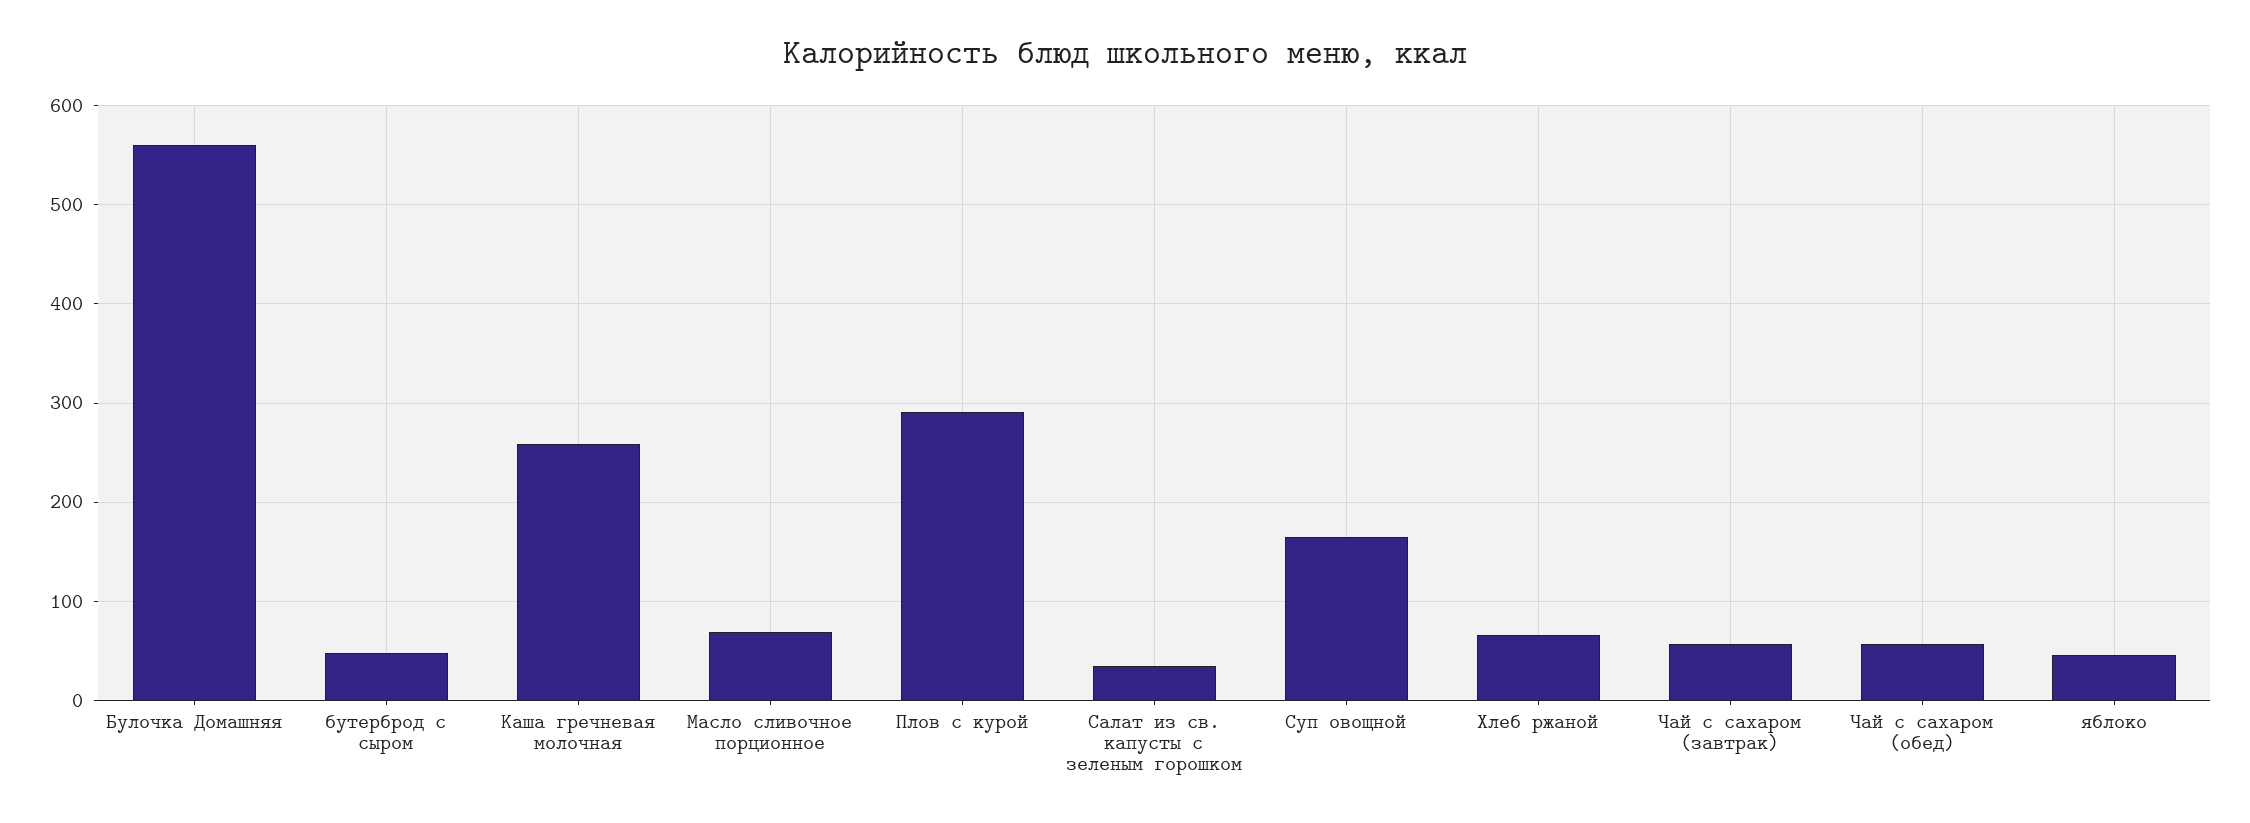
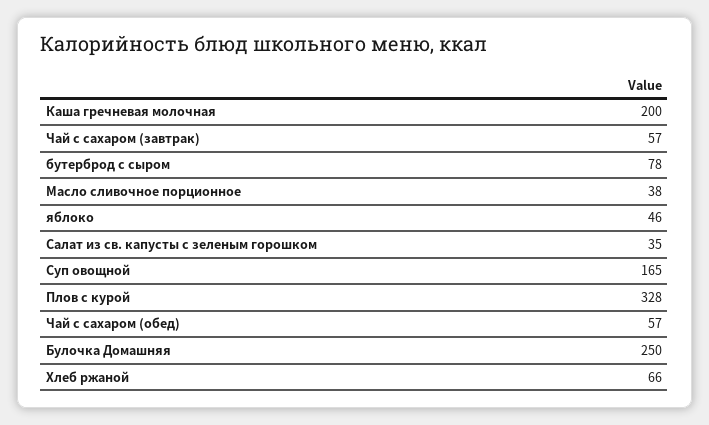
Булочка Домашняя: 560 -> 250
бутерброд с сыром: 50 -> 78
Каша гречневая молочная: 260 -> 200
Масло сливочное порционное: 70 -> 38
Плов с курой: 290 -> 328

